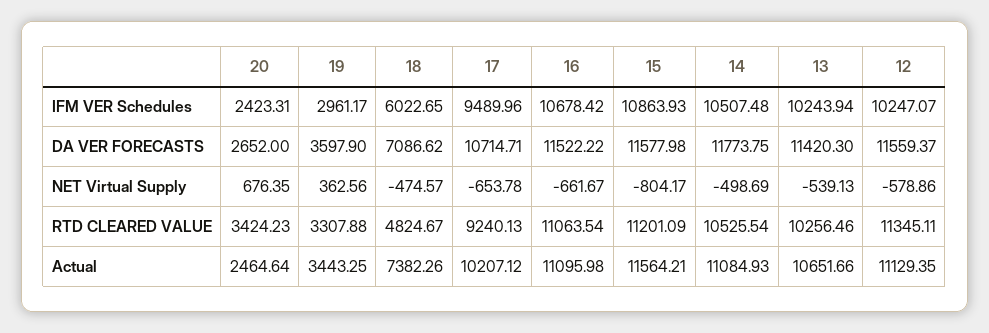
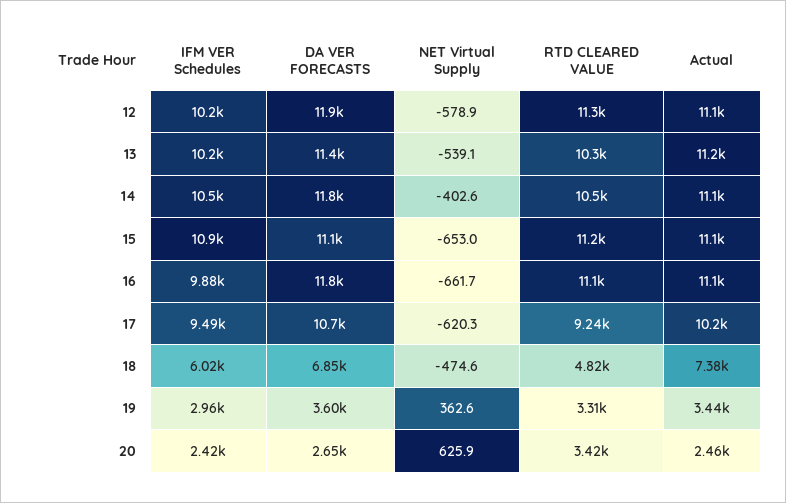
16, IFM VER Schedules: 10678.42 -> 9880
18, DA VER FORECASTS: 7086.62 -> 6850
16, DA VER FORECASTS: 11522.22 -> 11800
15, DA VER FORECASTS: 11577.98 -> 11100
12, DA VER FORECASTS: 11559.37 -> 11900
20, NET Virtual Supply: 676.35 -> 625.9
17, NET Virtual Supply: -653.78 -> -620.3
15, NET Virtual Supply: -804.17 -> -653
14, NET Virtual Supply: -498.69 -> -402.6
15, Actual: 11564.21 -> 11100
13, Actual: 10651.66 -> 11200

